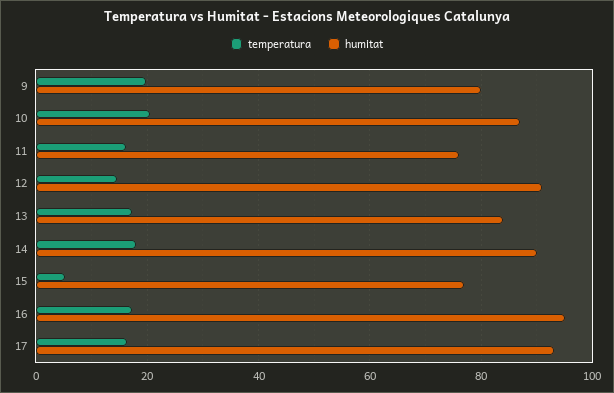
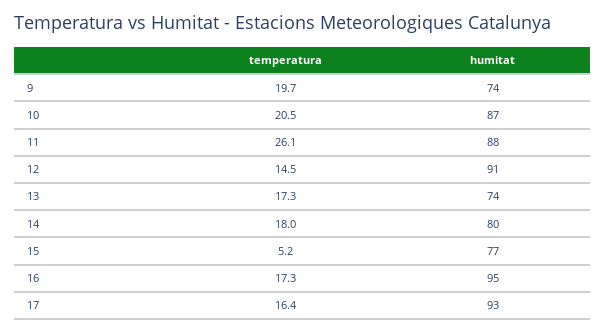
humitat, 9: 80 -> 74
temperatura, 11: 16 -> 26.1
humitat, 11: 76 -> 88
humitat, 13: 84 -> 74
humitat, 14: 90 -> 80

